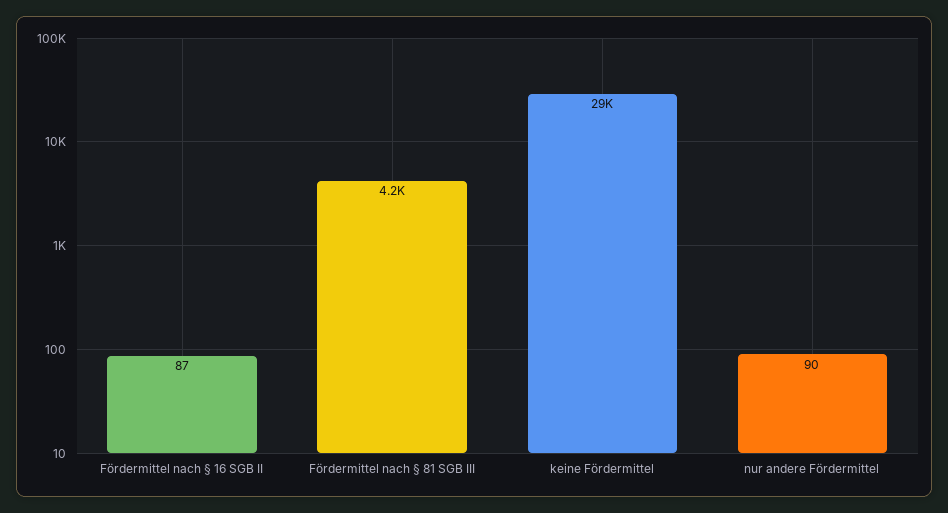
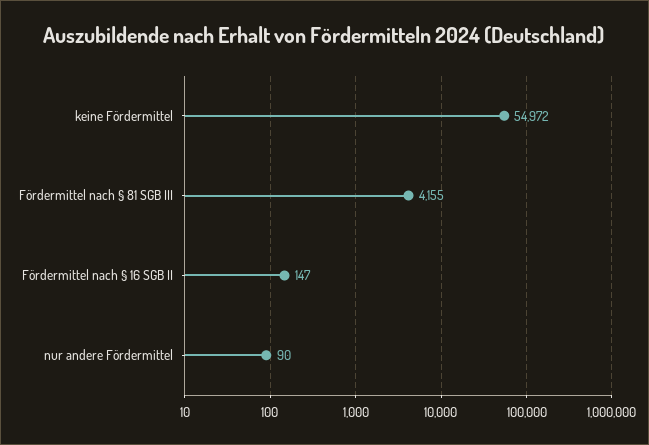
Fördermittel nach § 16 SGB II: 87 -> 147
keine Fördermittel: 29000 -> 54972

